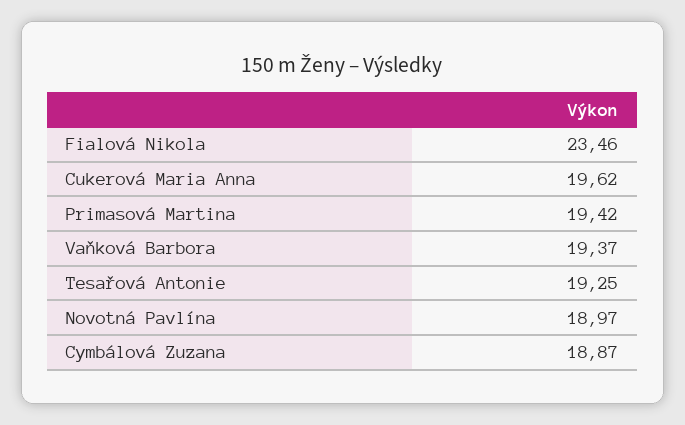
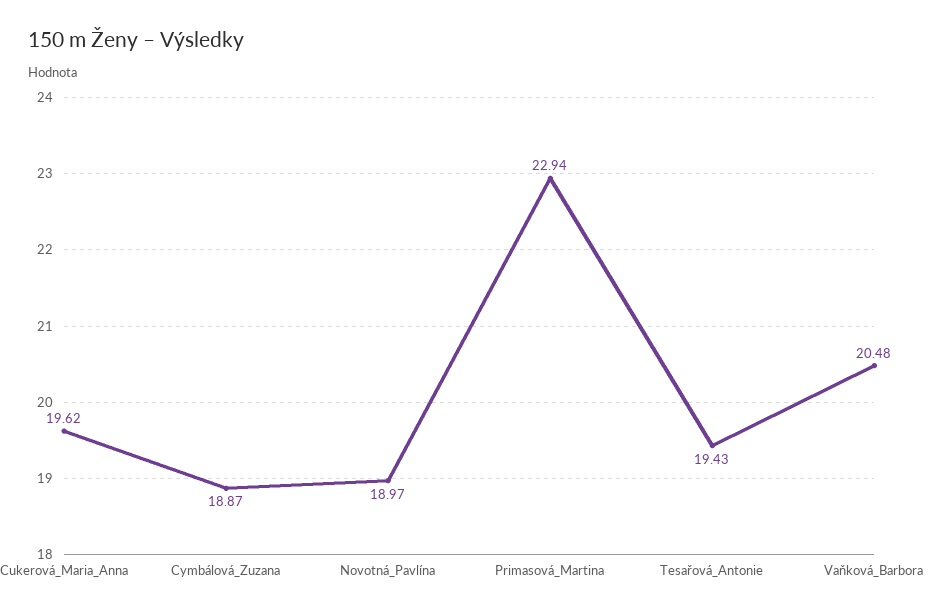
Fialová Nikola: 23.46 -> none
Primasová Martina: 19.42 -> 22.94
Vaňková Barbora: 19.37 -> 20.48
Tesařová Antonie: 19.25 -> 19.43

